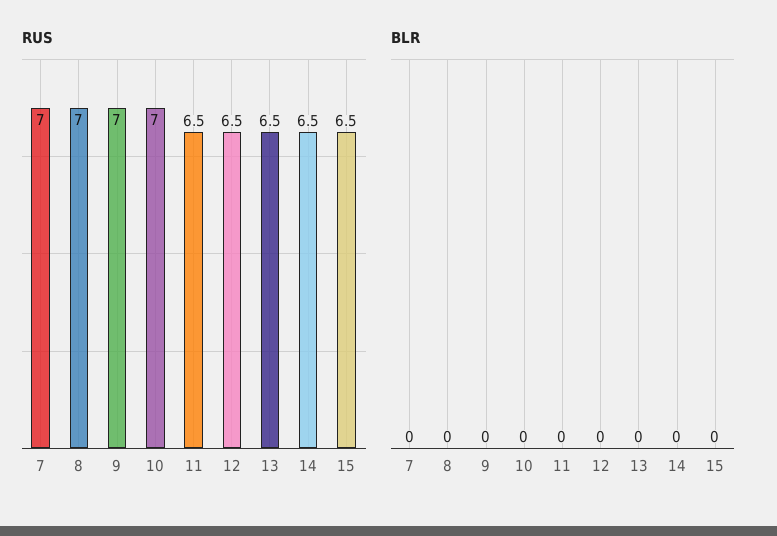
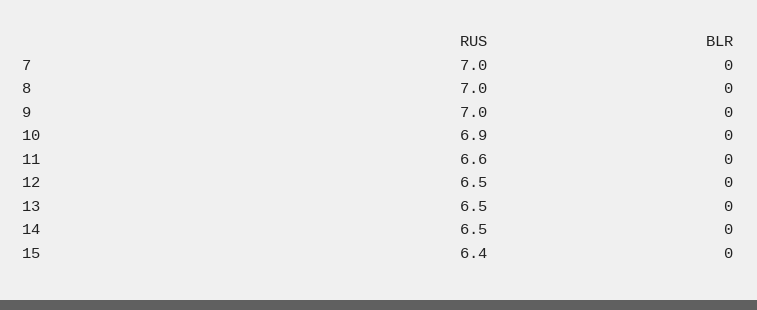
RUS, 10: 7 -> 6.9
RUS, 11: 6.5 -> 6.6
RUS, 15: 6.5 -> 6.4

